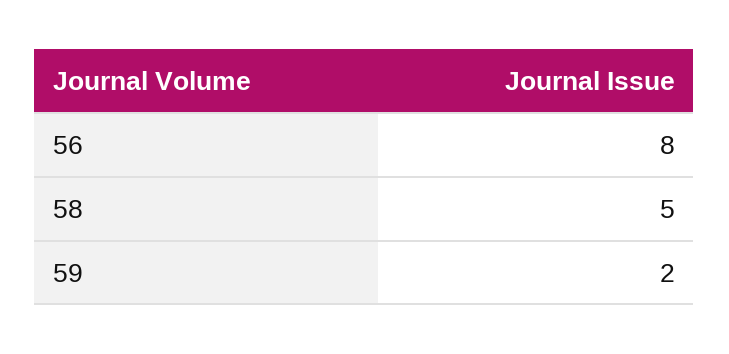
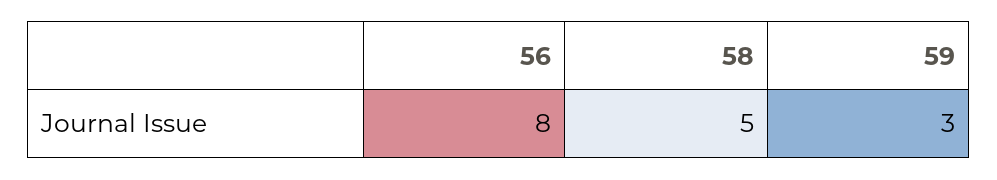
59: 2 -> 3

